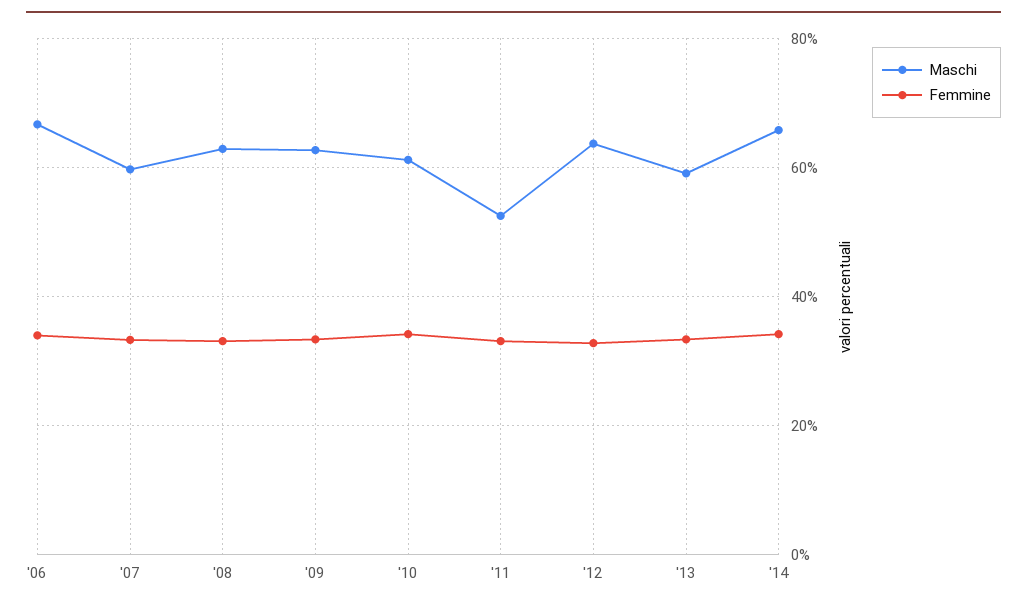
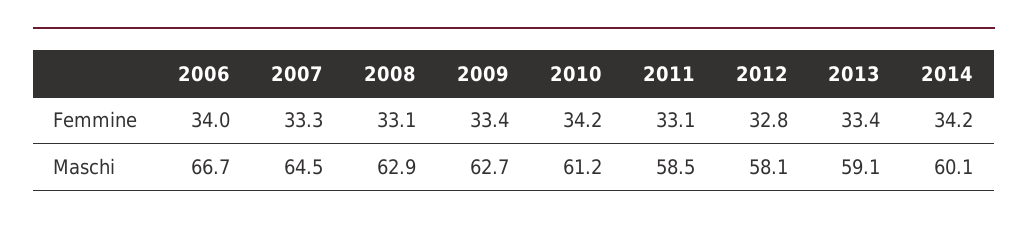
Maschi, '07: 60 -> 64.5
Maschi, '11: 52 -> 58.5
Maschi, '12: 64 -> 58.1
Maschi, '14: 66 -> 60.1

